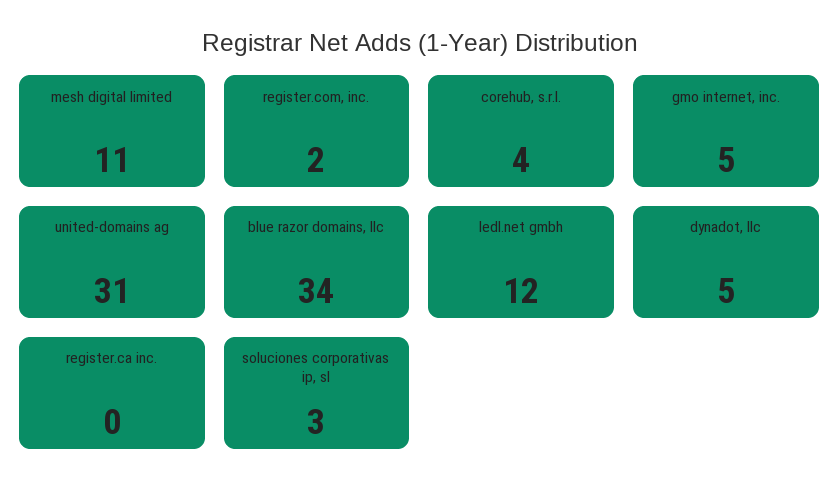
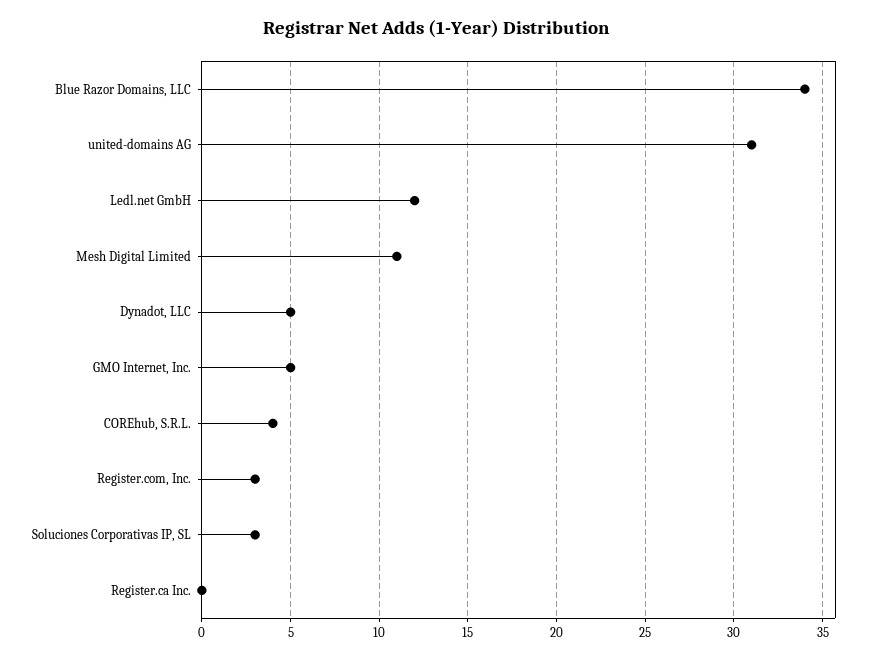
register.com, inc.: 2 -> 3

